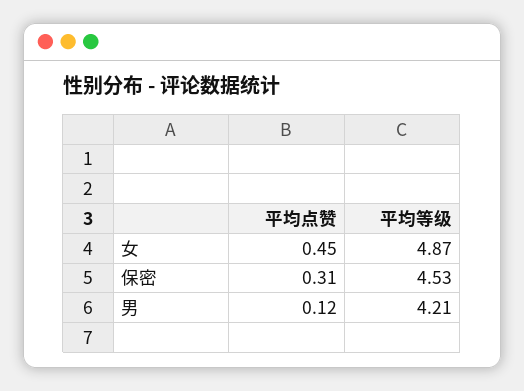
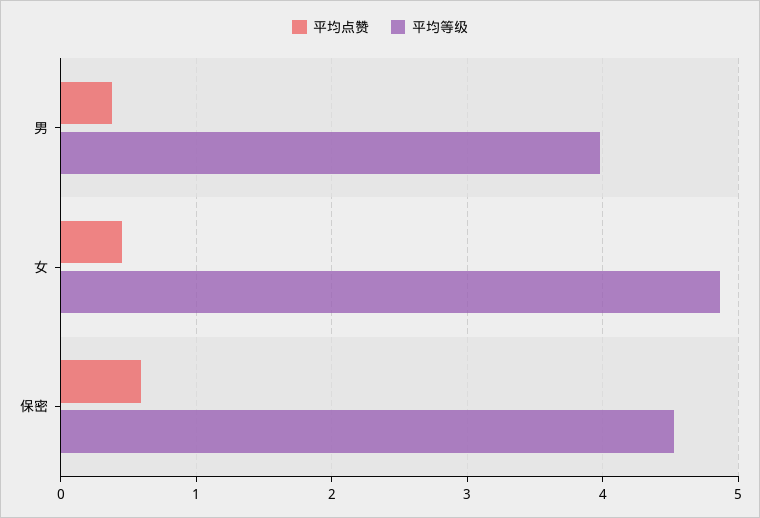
平均点赞, 保密: 0.31 -> 0.6
平均点赞, 男: 0.12 -> 0.4
平均等级, 男: 4.21 -> 4

